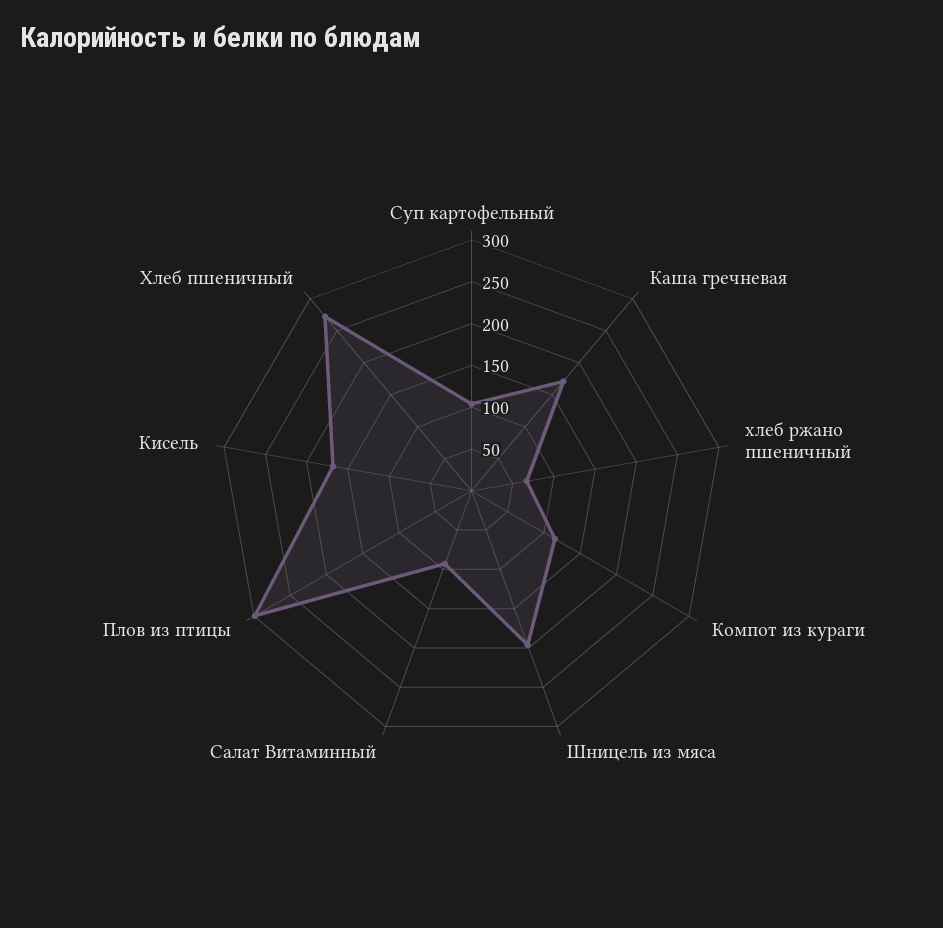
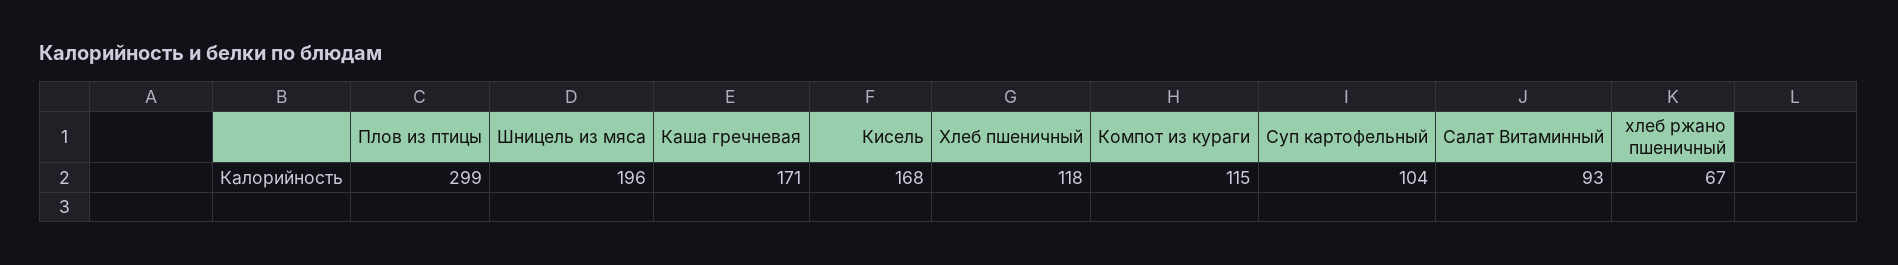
Хлеб пшеничный: 270 -> 118

